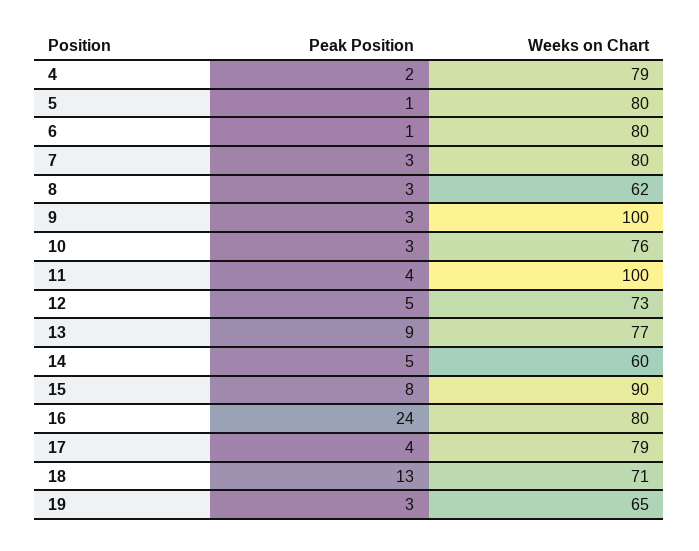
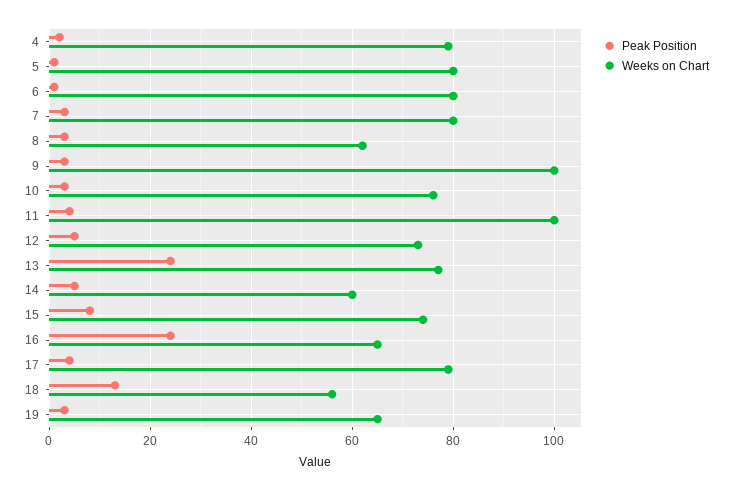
Peak Position, 13: 9 -> 25
Weeks on Chart, 15: 90 -> 75
Weeks on Chart, 16: 80 -> 65
Weeks on Chart, 18: 71 -> 55

